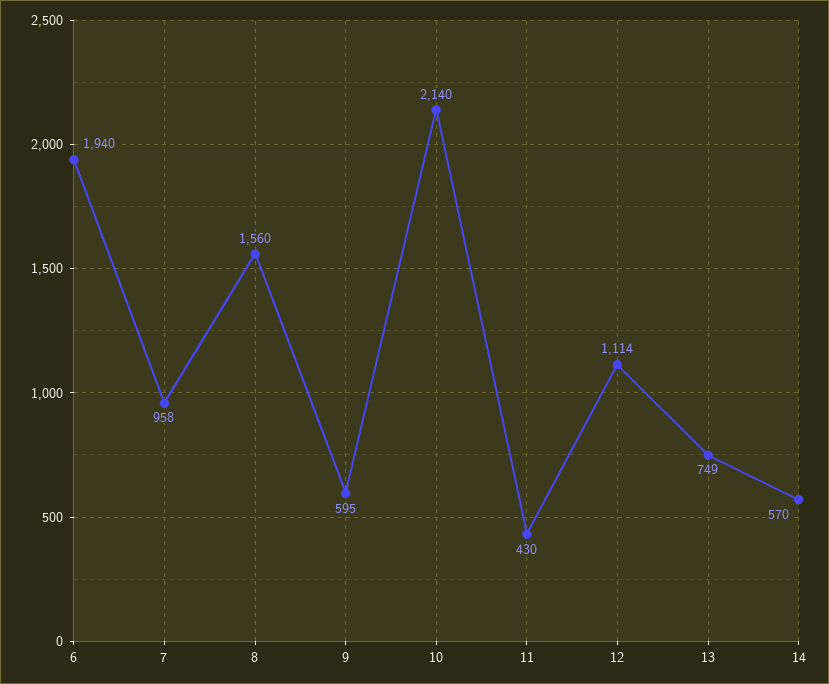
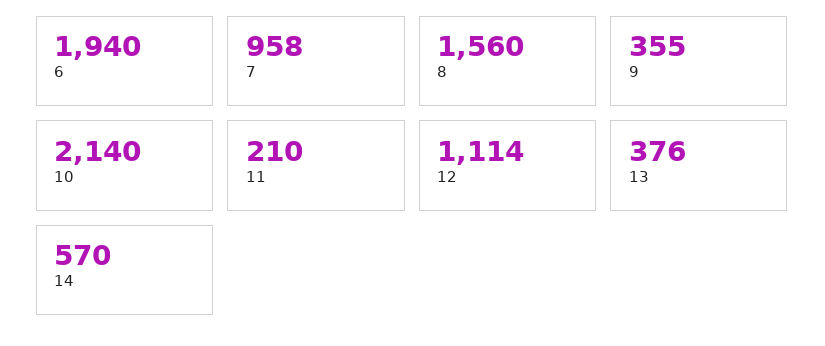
9: 595 -> 355
11: 430 -> 210
13: 749 -> 376

